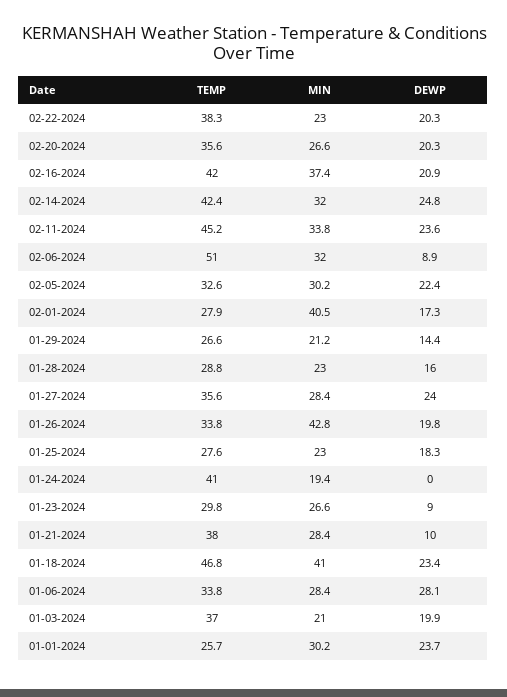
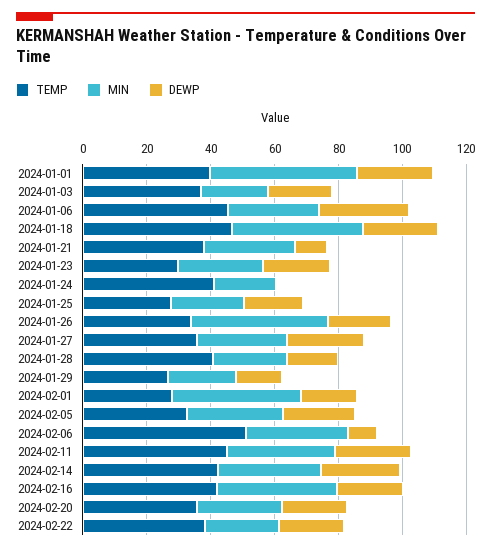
TEMP, 01-28-2024: 28.8 -> 40
DEWP, 01-23-2024: 9 -> 20
TEMP, 01-06-2024: 33.8 -> 45
TEMP, 01-01-2024: 25.7 -> 40
MIN, 01-01-2024: 30.2 -> 45

